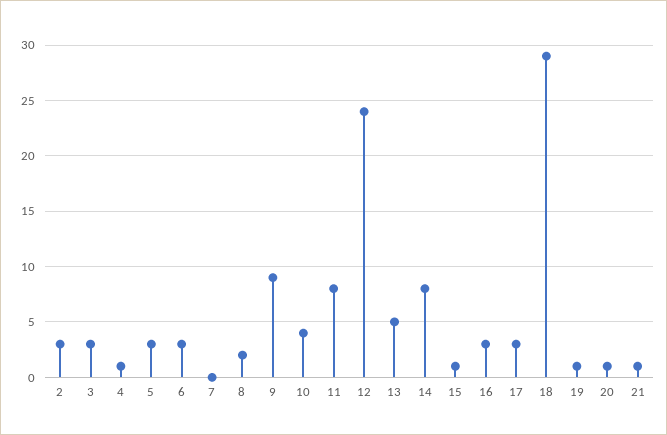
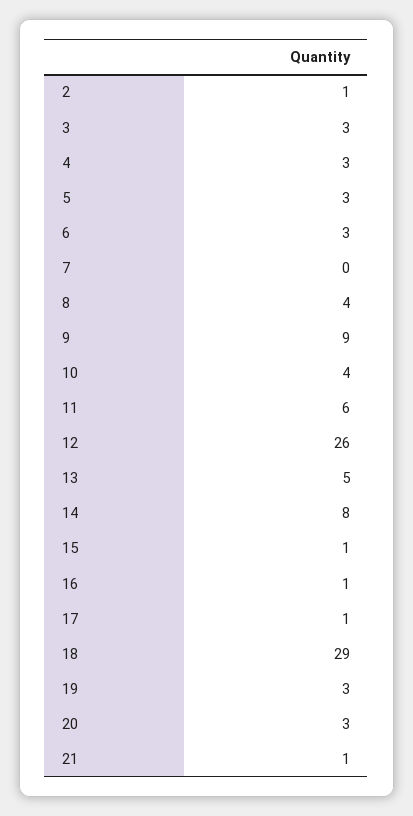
2: 3 -> 1
4: 1 -> 3
8: 2 -> 4
11: 8 -> 6
12: 24 -> 26
16: 3 -> 1
17: 3 -> 1
19: 1 -> 3
20: 1 -> 3

